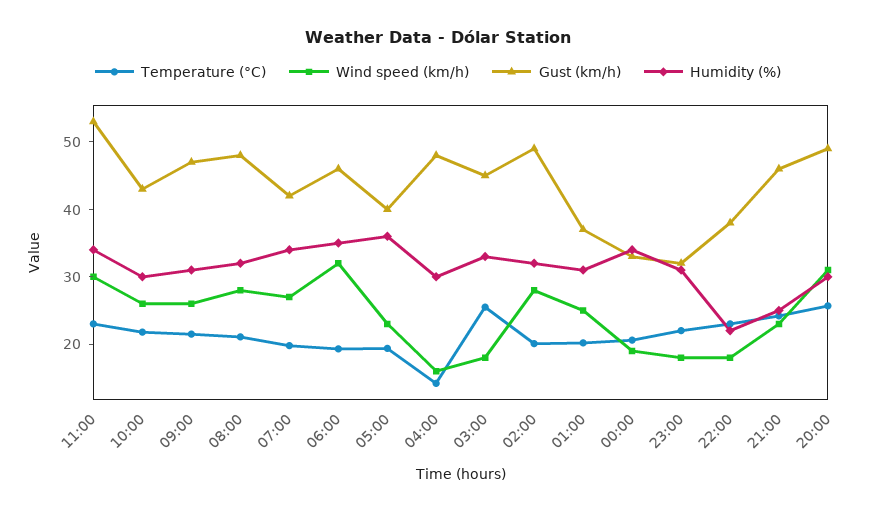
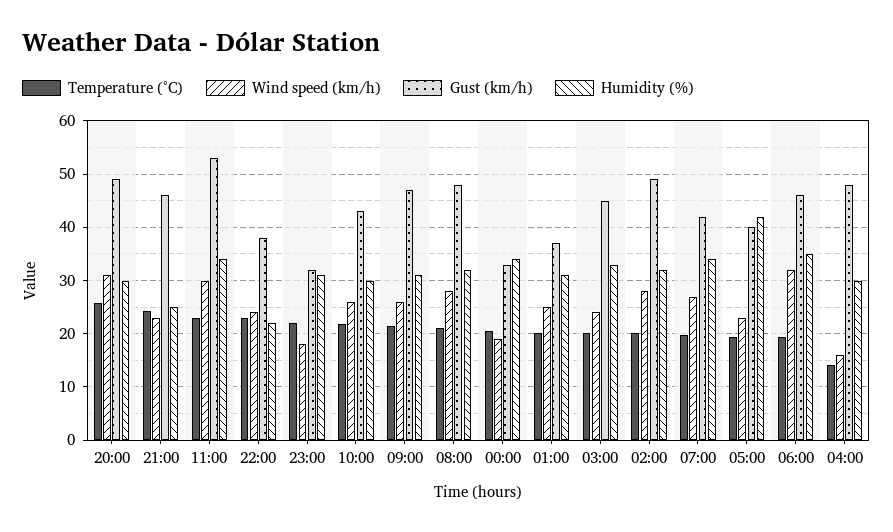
Humidity (%), 05:00: 36 -> 42
Temperature (°C), 03:00: 26 -> 20
Wind speed (km/h), 03:00: 18 -> 24
Wind speed (km/h), 22:00: 18 -> 24

